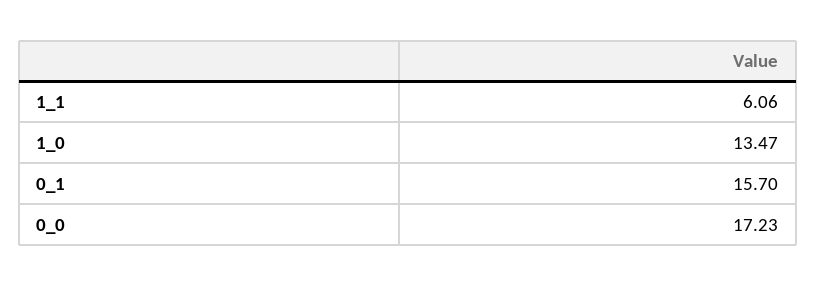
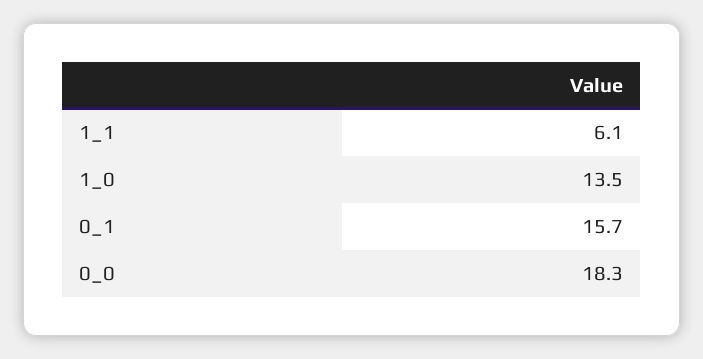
0_0: 17.23 -> 18.3

